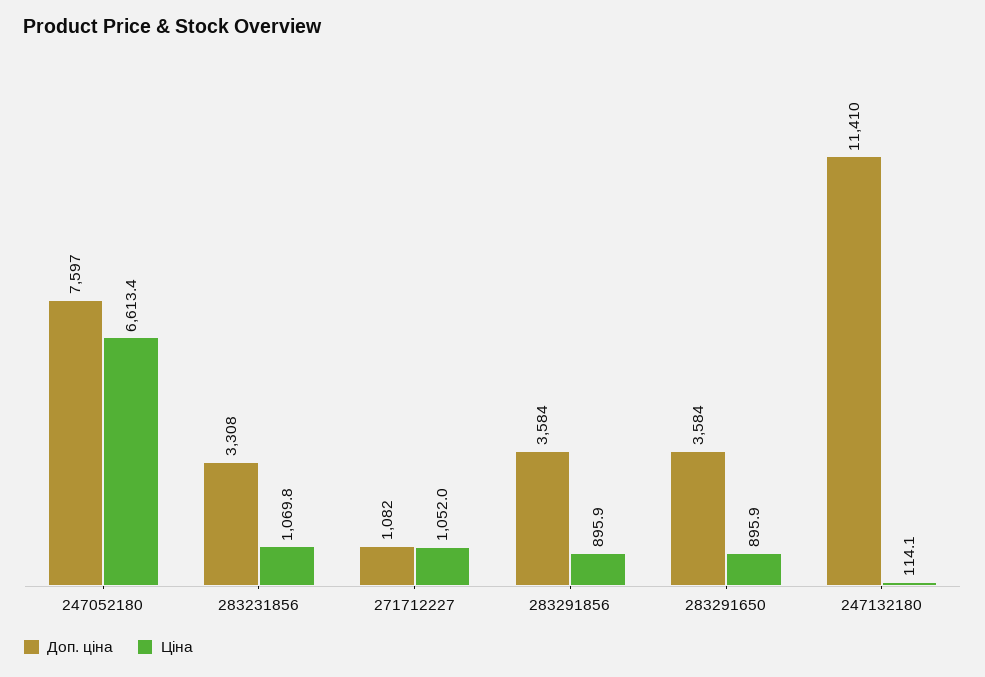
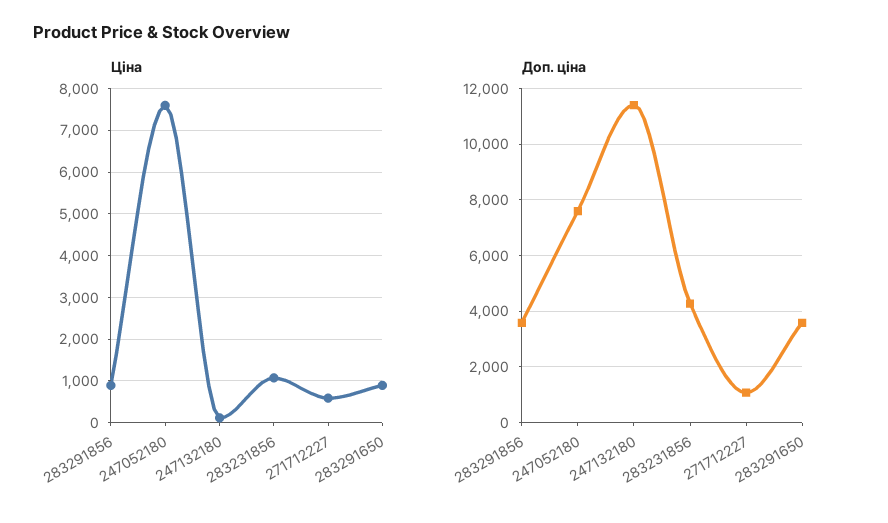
Ціна, 247052180: 6613.4 -> 7600
Доп. ціна, 283231856: 3308 -> 4250
Ціна, 271712227: 1052 -> 600

